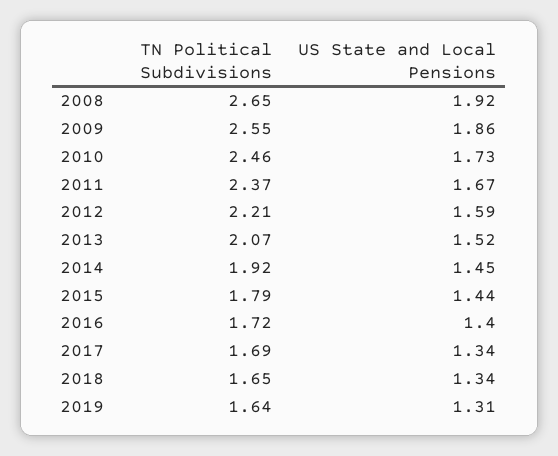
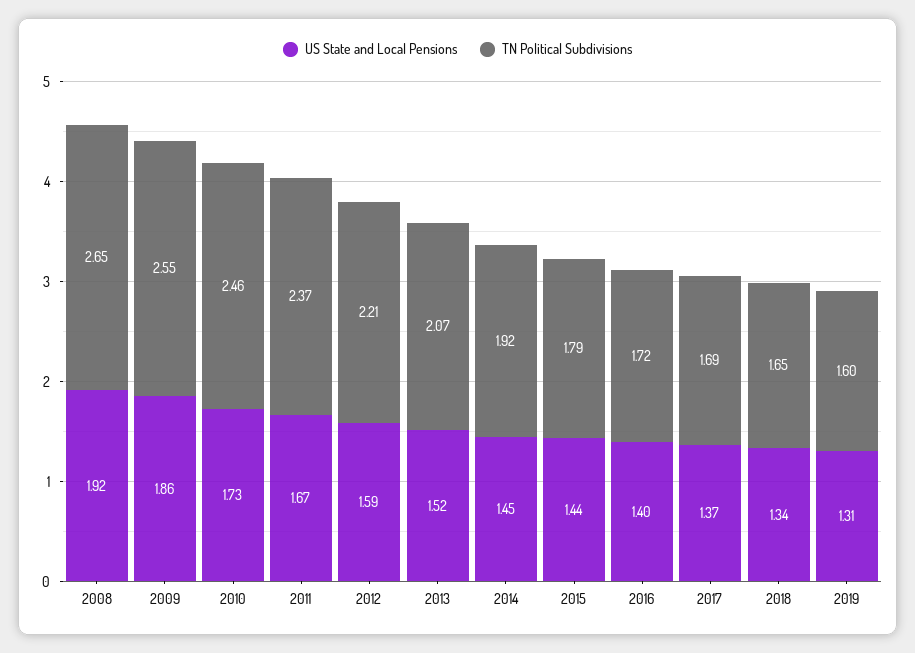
US State and Local Pensions, 2017: 1.34 -> 1.37
TN Political Subdivisions, 2019: 1.64 -> 1.6

